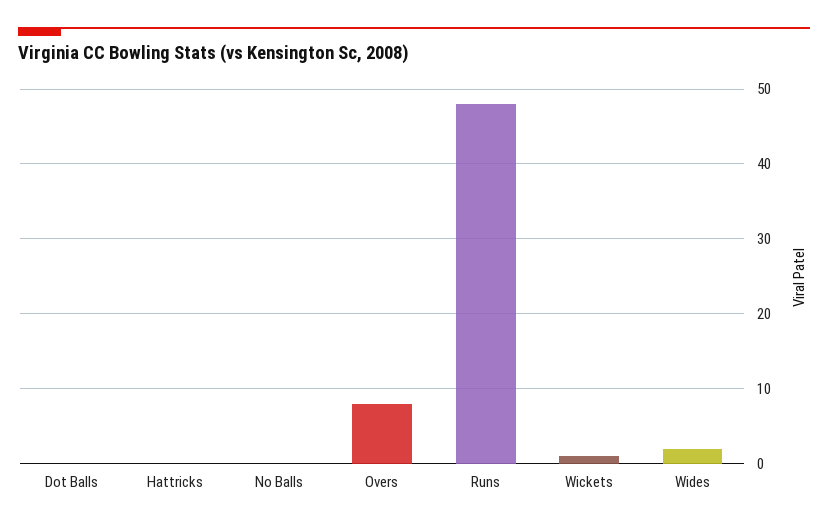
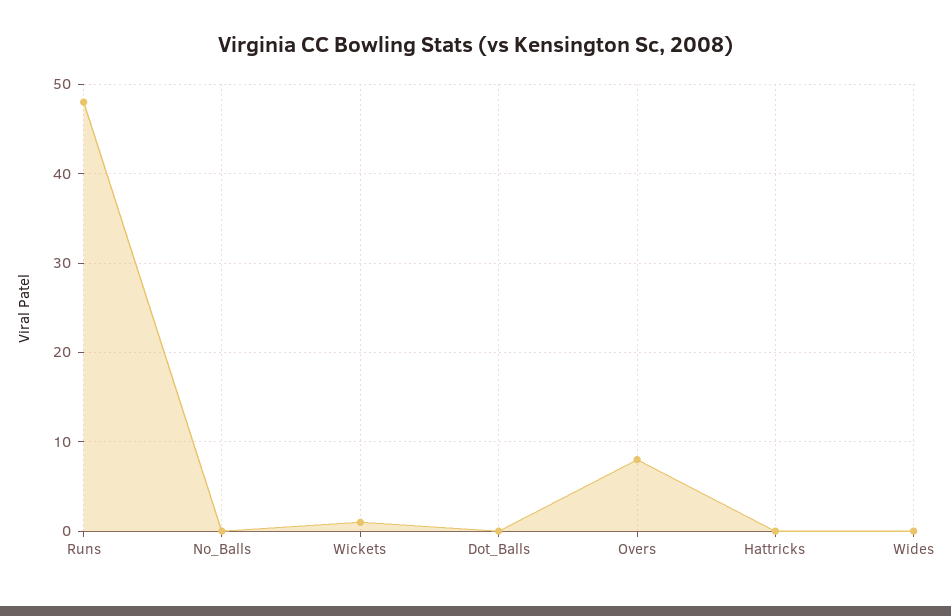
Wides: 2 -> 0

